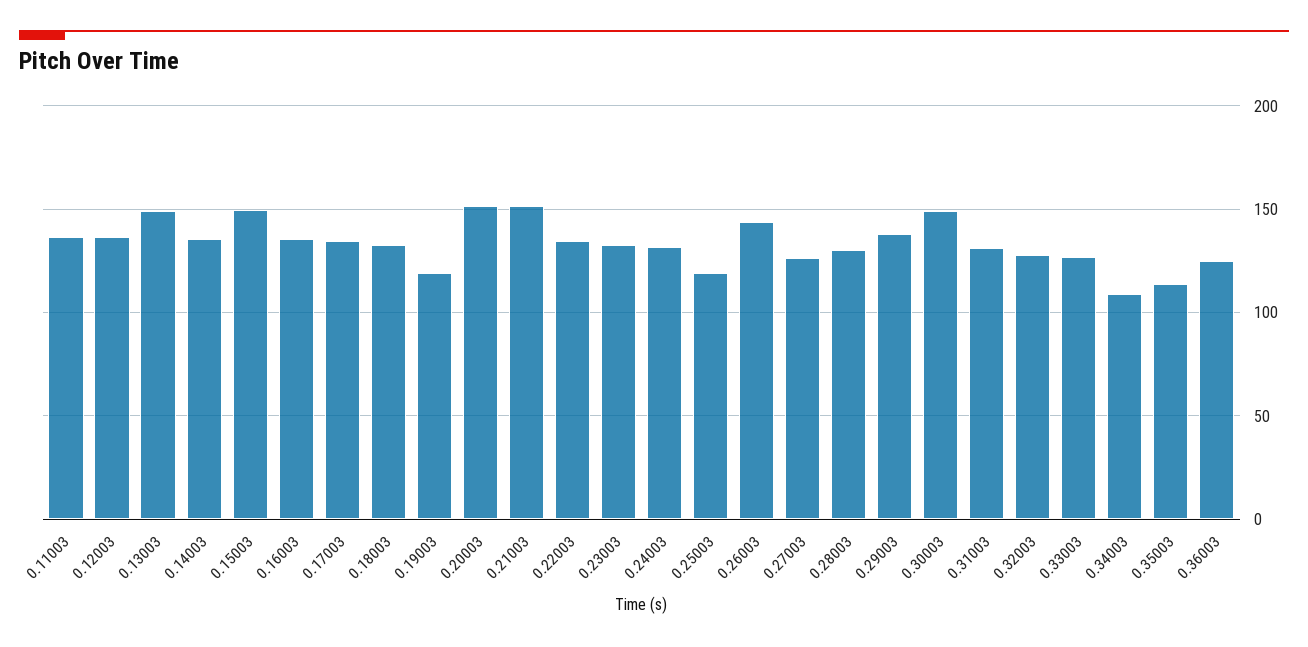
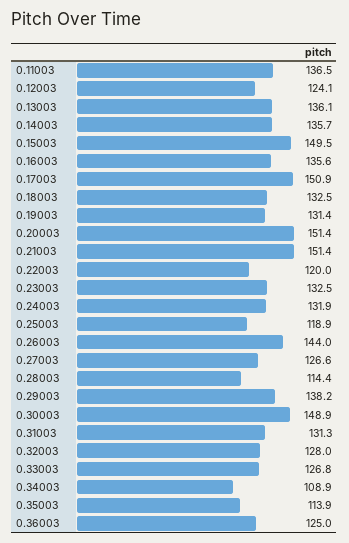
0.12003: 135 -> 124.1
0.13003: 150 -> 136.1
0.17003: 135 -> 150.9
0.19003: 120 -> 131.4
0.22003: 135 -> 120
0.28003: 130 -> 114.4

